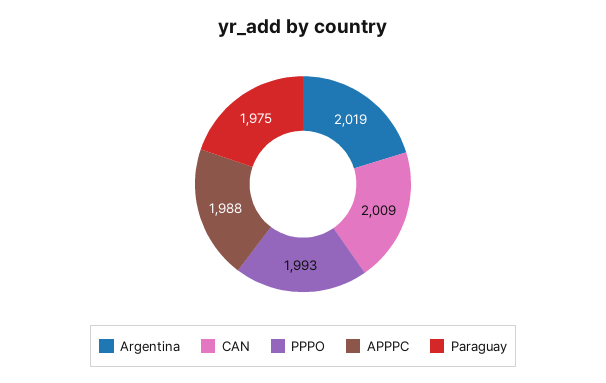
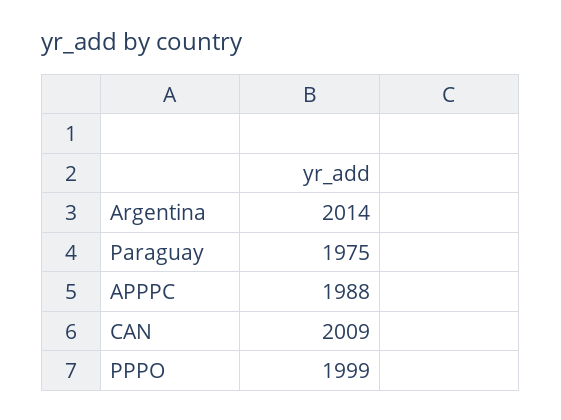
Argentina: 2019 -> 2014
PPPO: 1993 -> 1999

